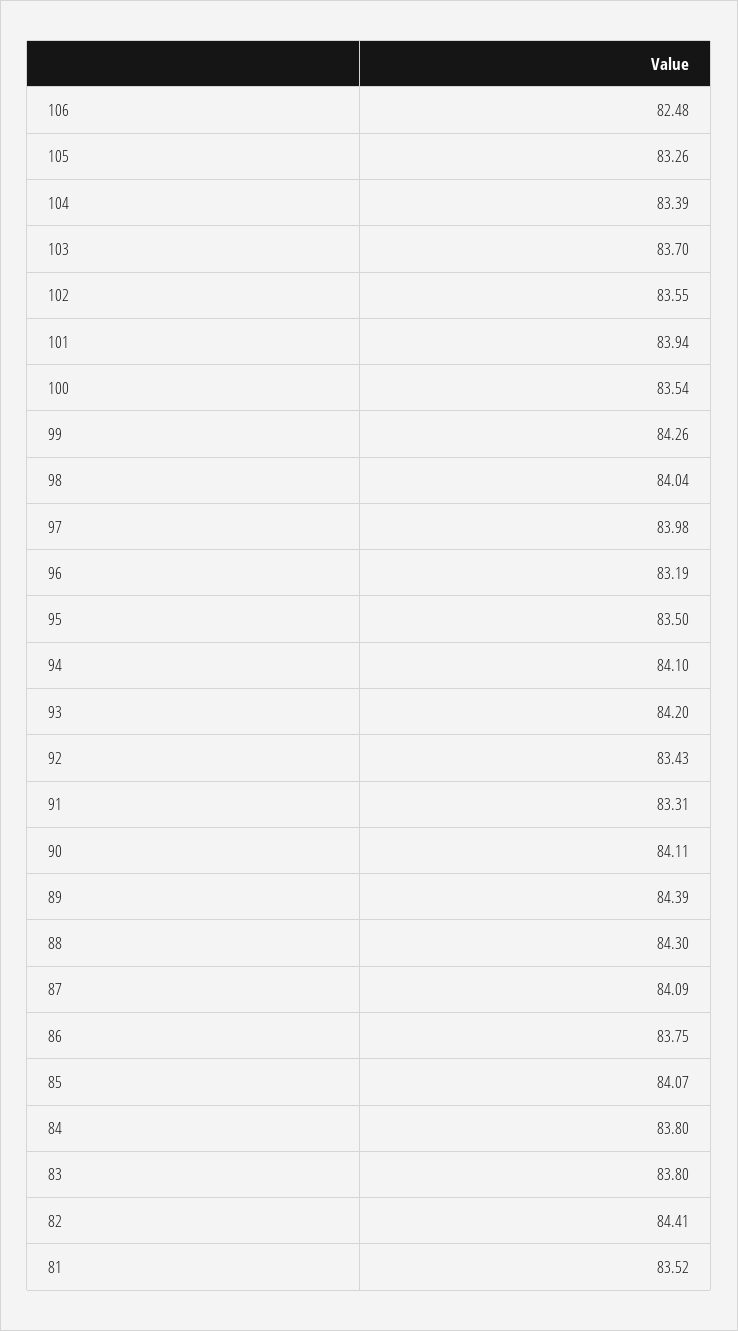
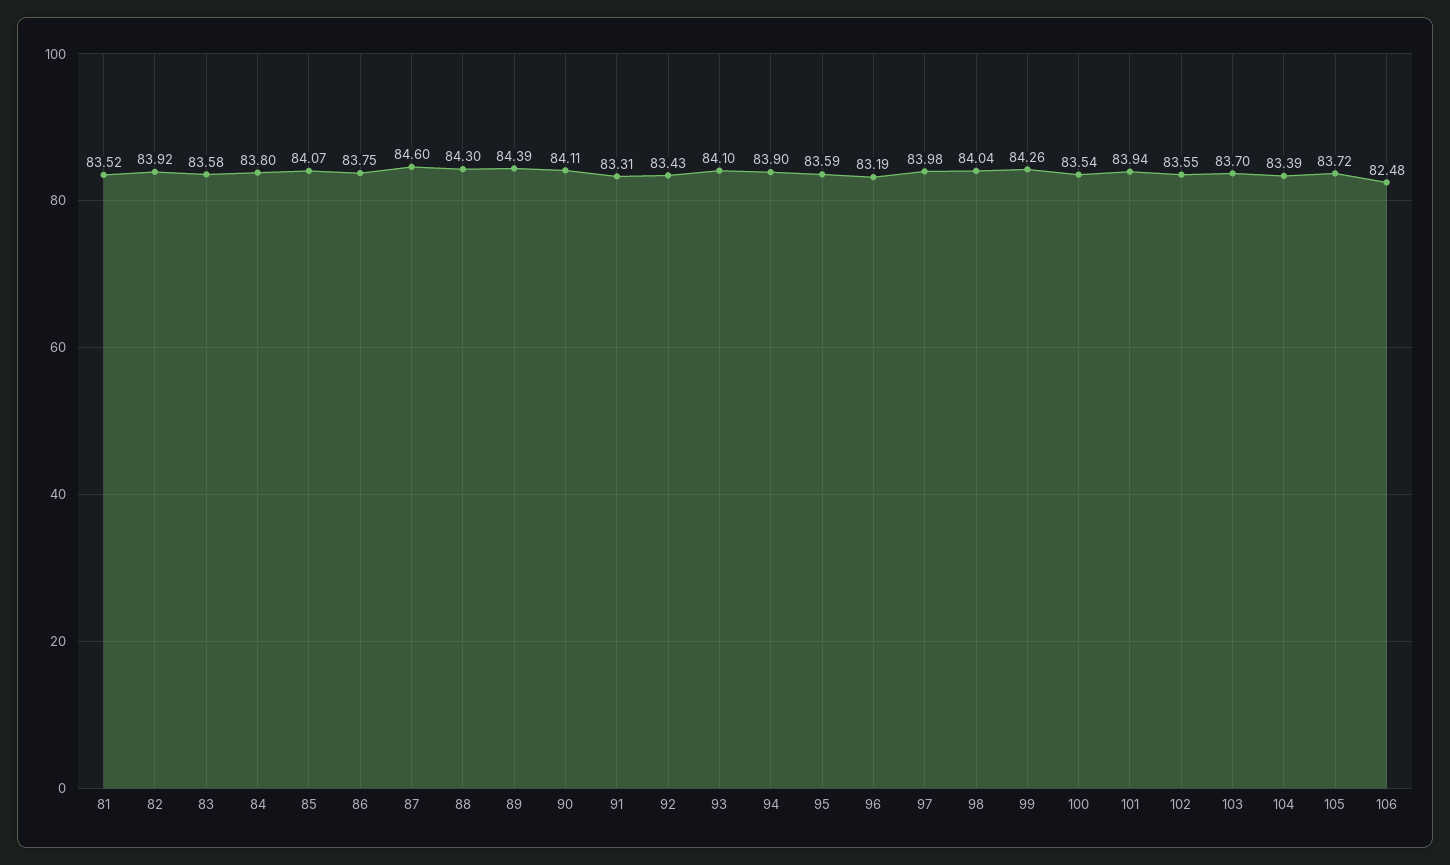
105: 83.26 -> 83.72
95: 83.5 -> 83.59
94: 84.1 -> 83.9
93: 84.2 -> 84.1
87: 84.09 -> 84.6
83: 83.8 -> 83.58
82: 84.41 -> 83.92

